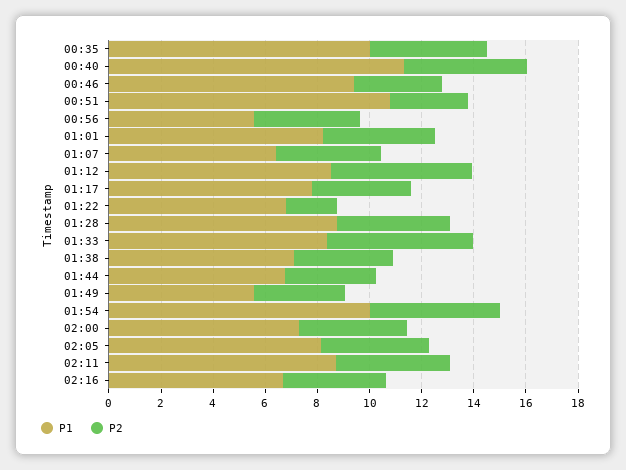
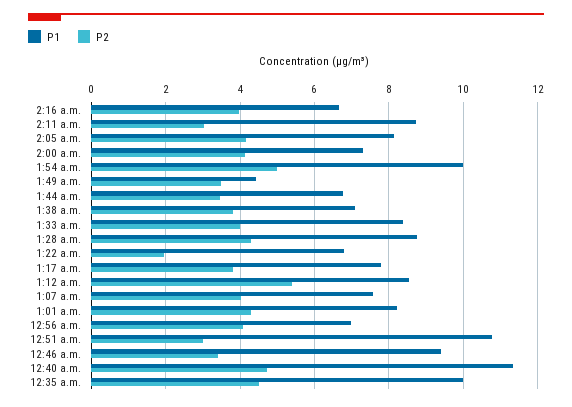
P1, 00:56: 5.5 -> 7
P1, 01:07: 6.5 -> 7.6
P2, 01:33: 5.5 -> 4
P1, 01:49: 5.5 -> 4.4
P2, 02:11: 4.5 -> 3

